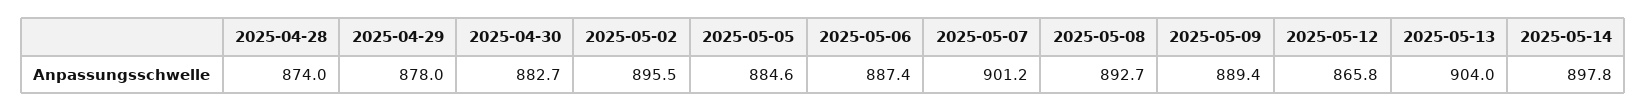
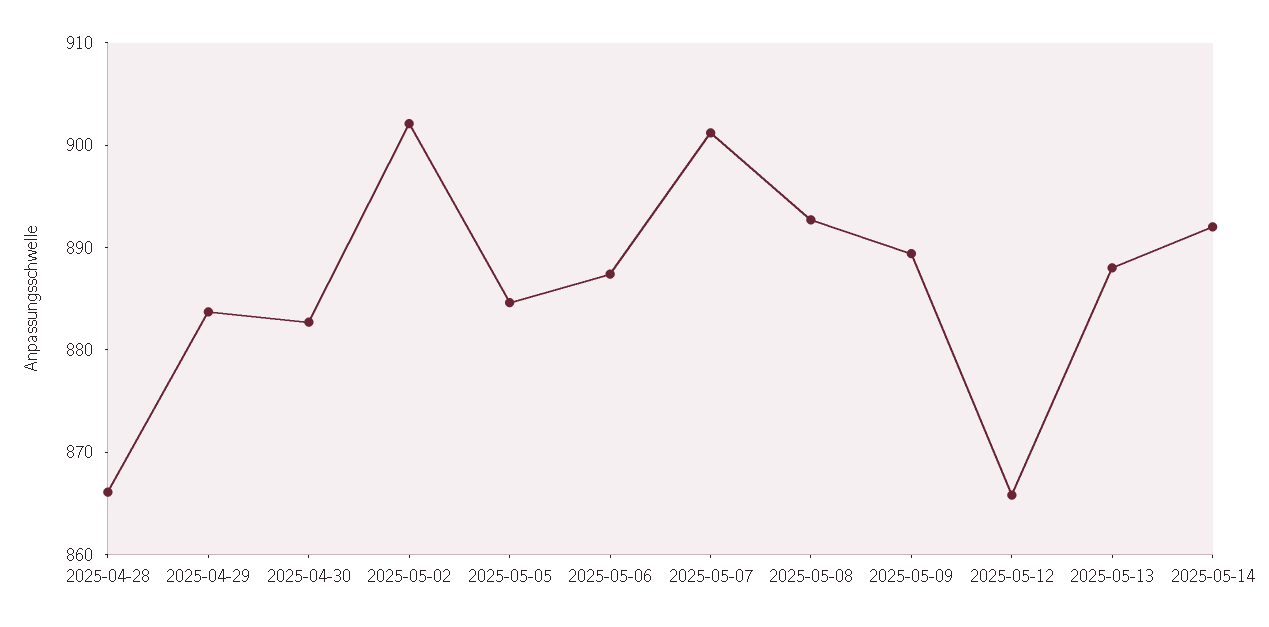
2025-04-28: 874 -> 866
2025-04-29: 878 -> 884
2025-05-02: 895.5 -> 902
2025-05-13: 904 -> 888
2025-05-14: 897.8 -> 892

